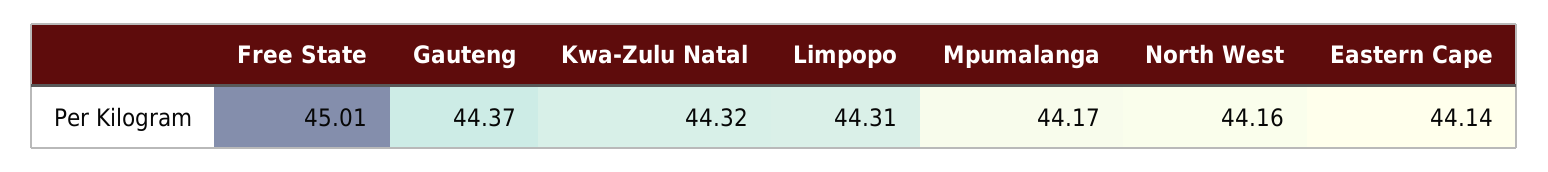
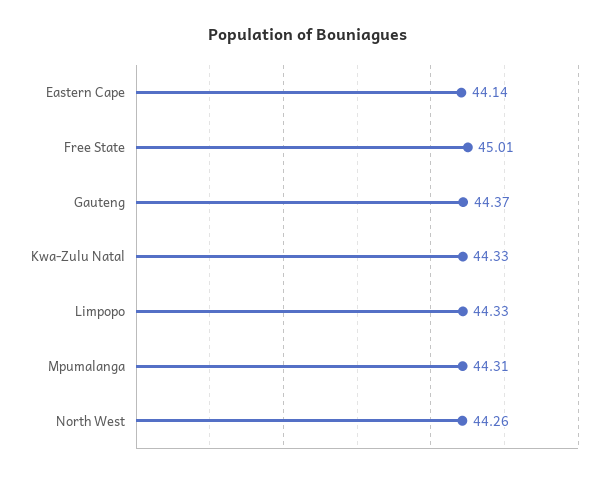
Kwa-Zulu Natal: 44.32 -> 44.33
Limpopo: 44.31 -> 44.33
Mpumalanga: 44.17 -> 44.31
North West: 44.16 -> 44.26

